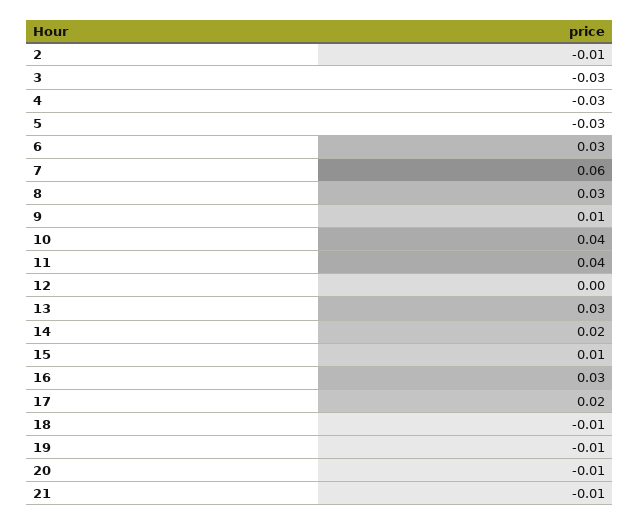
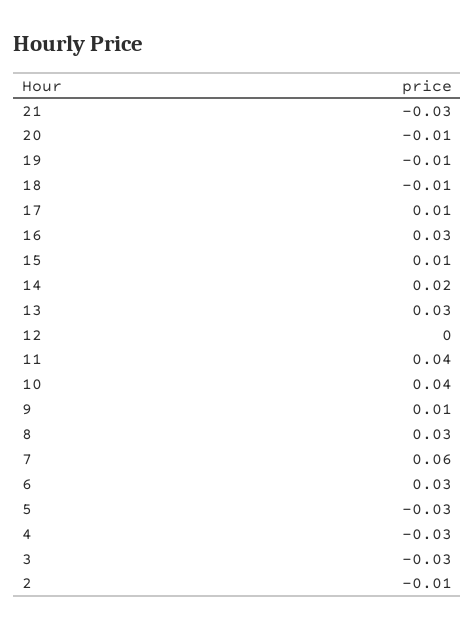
17: 0.02 -> 0.01
21: -0.01 -> -0.03

